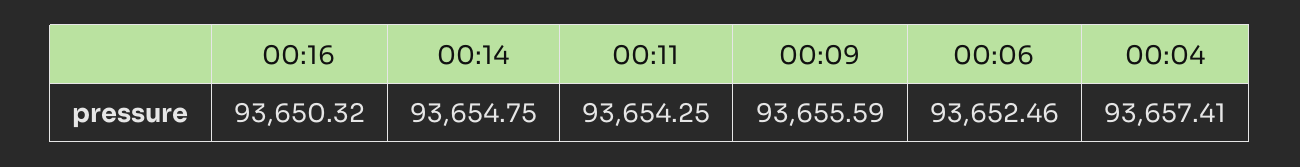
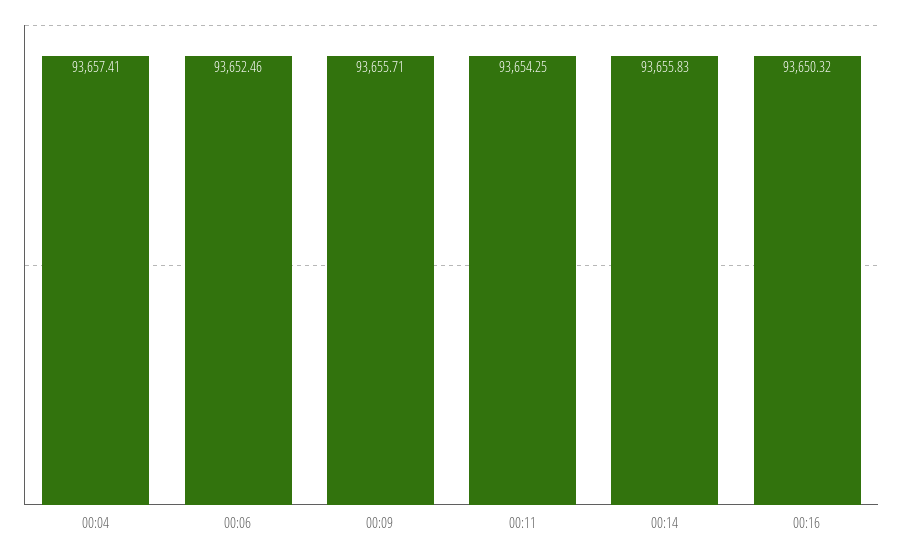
00:14: 93654.75 -> 93655.83
00:09: 93655.59 -> 93655.71

